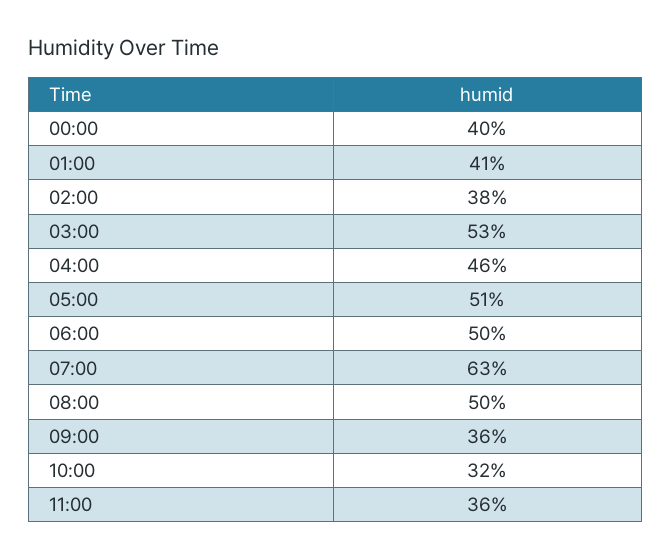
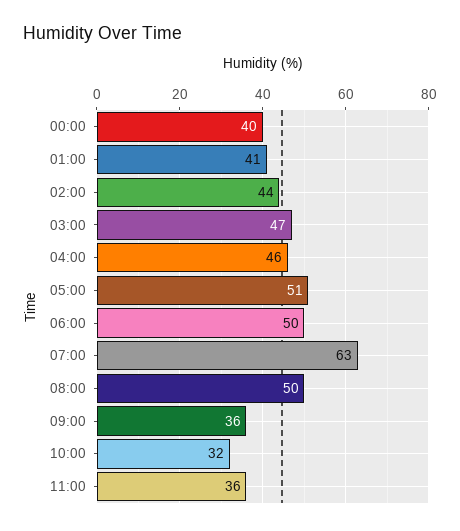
02:00: 38 -> 44
03:00: 53 -> 47

